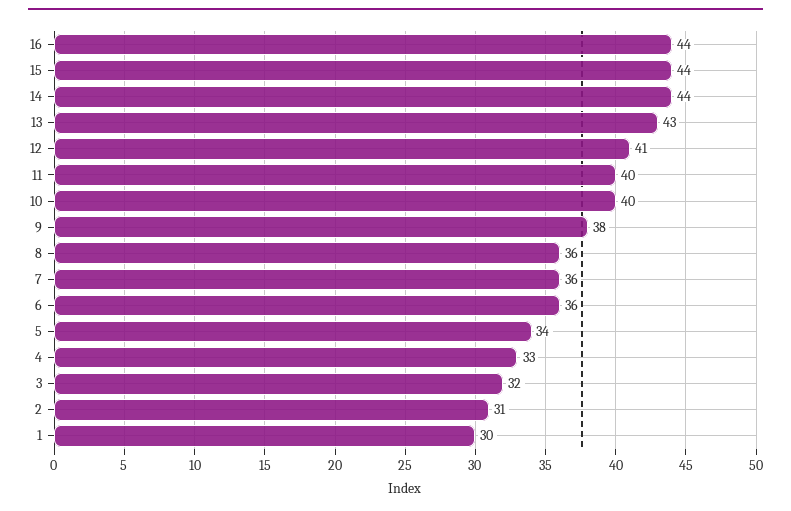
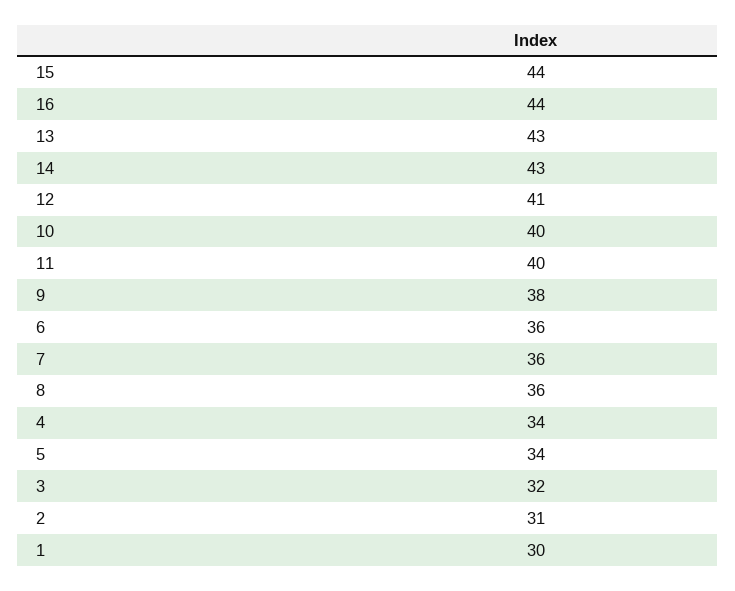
14: 44 -> 43
4: 33 -> 34

